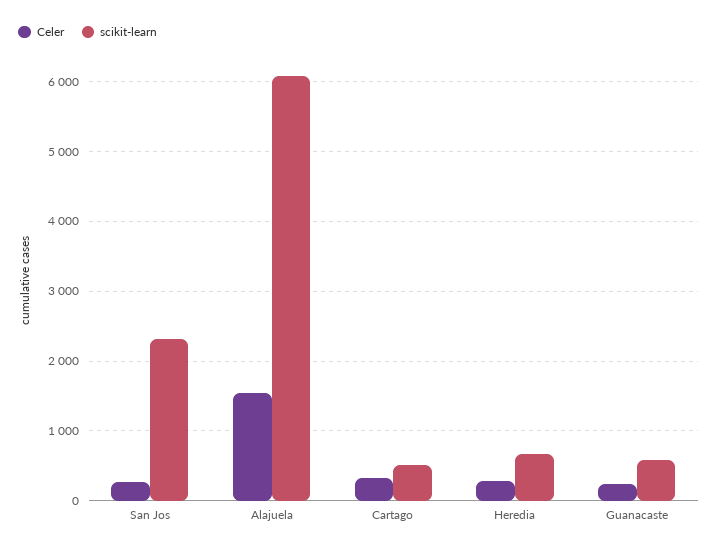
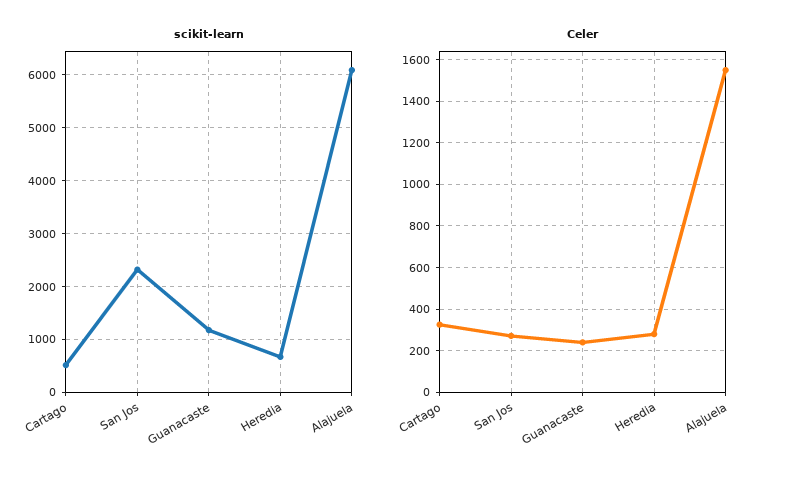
scikit-learn, Guanacaste: 600 -> 1200

